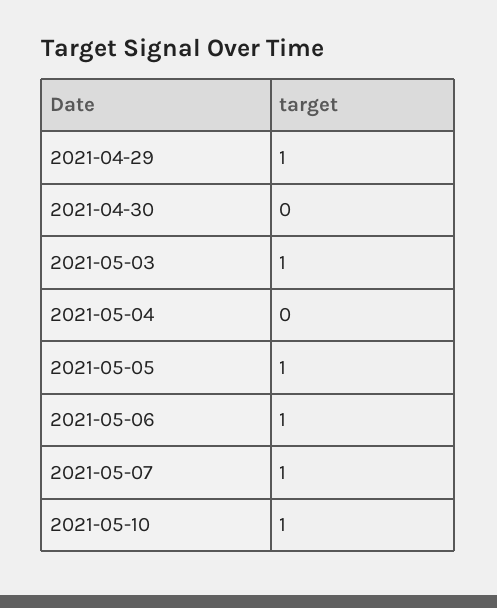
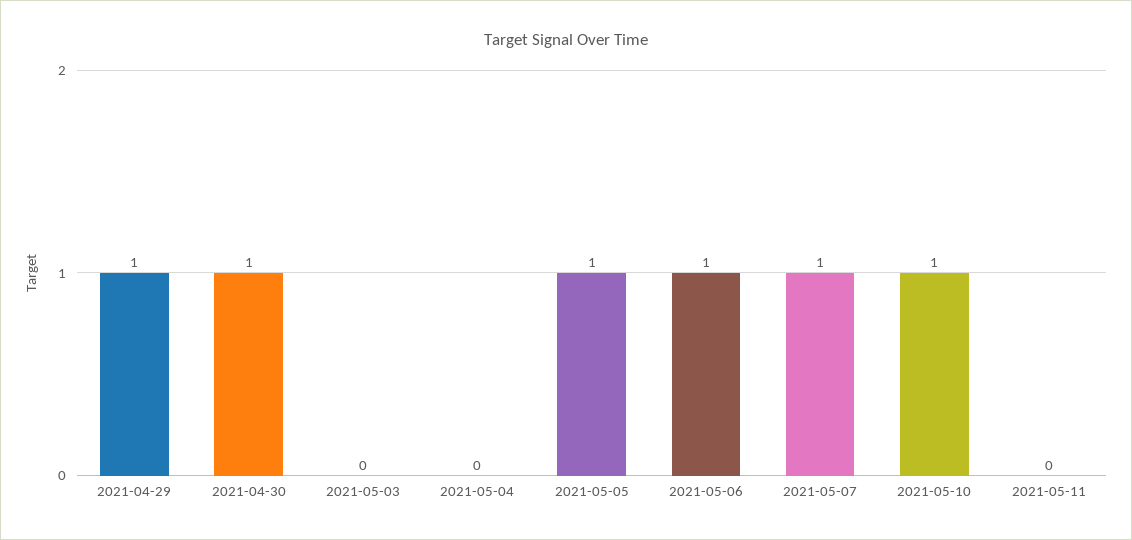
2021-04-30: 0 -> 1
2021-05-03: 1 -> 0
2021-05-11: none -> 0

